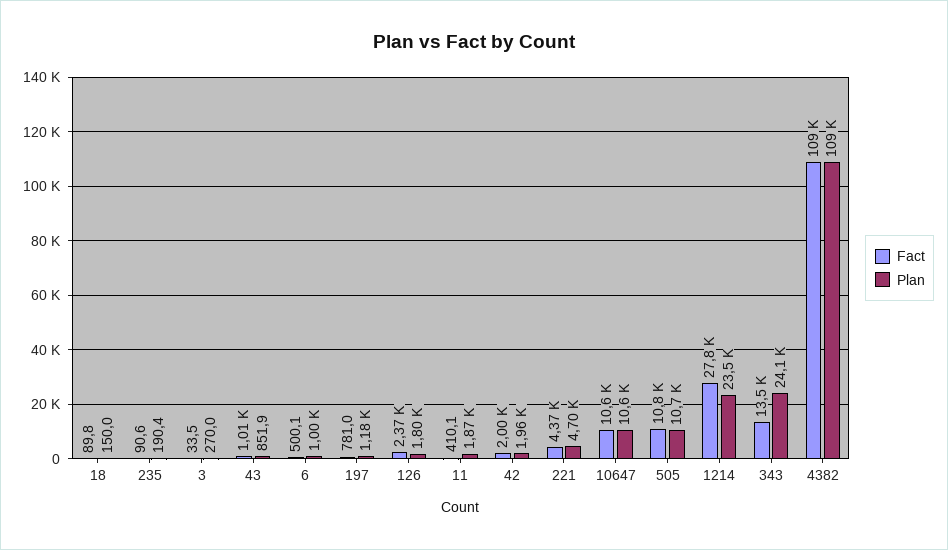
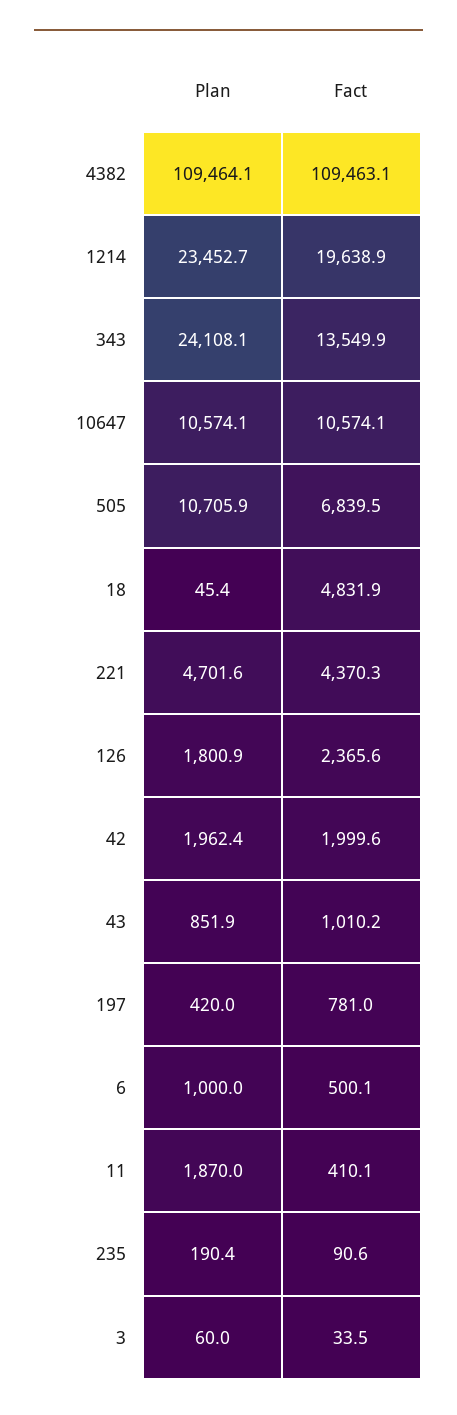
Fact, 18: 89.8 -> 4831.9
Plan, 18: 150 -> 45.4
Plan, 3: 270 -> 60
Plan, 197: 1180 -> 420
Fact, 505: 10800 -> 6839.5
Fact, 1214: 27800 -> 19638.9

